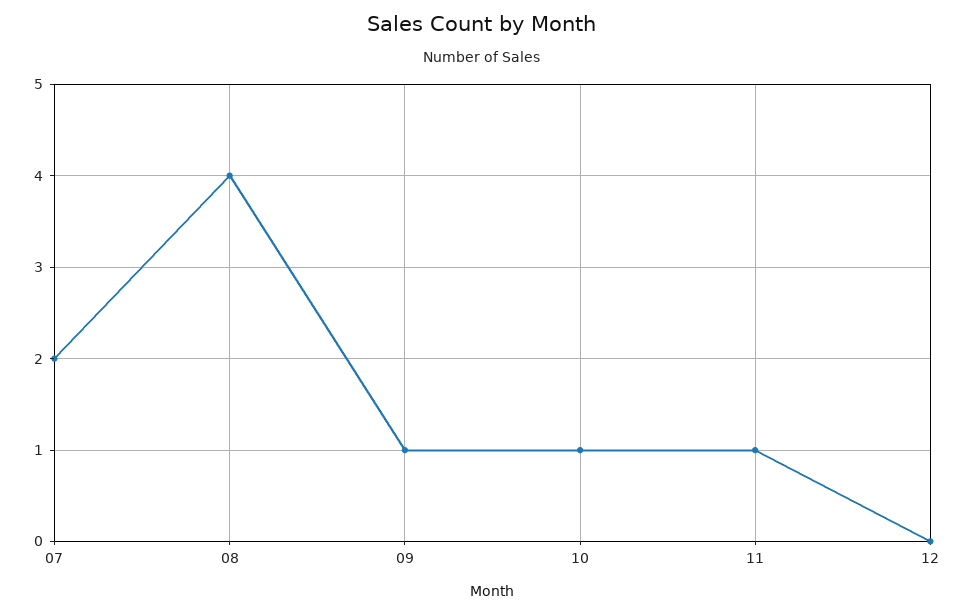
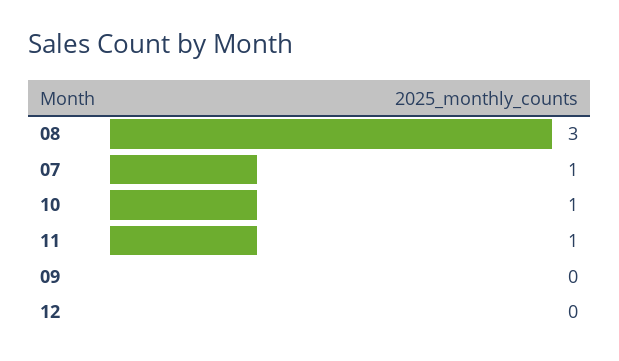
07: 2 -> 1
08: 4 -> 3
09: 1 -> 0

